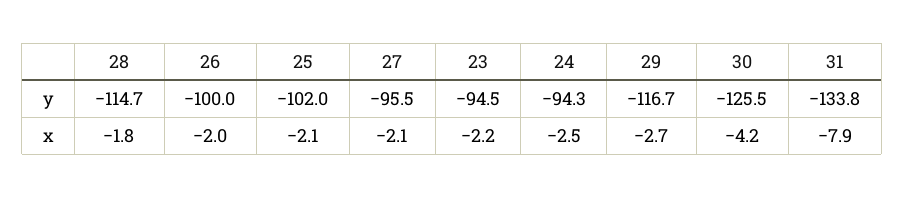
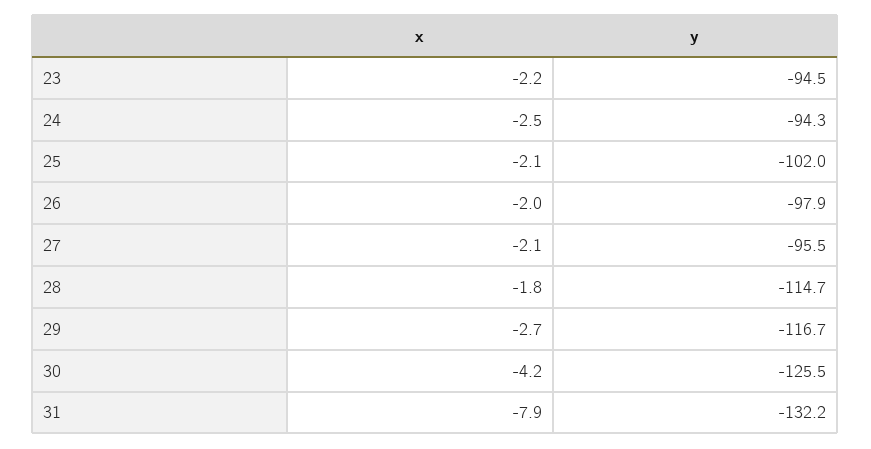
26, y: -100 -> -97.9
31, y: -133.8 -> -132.2

